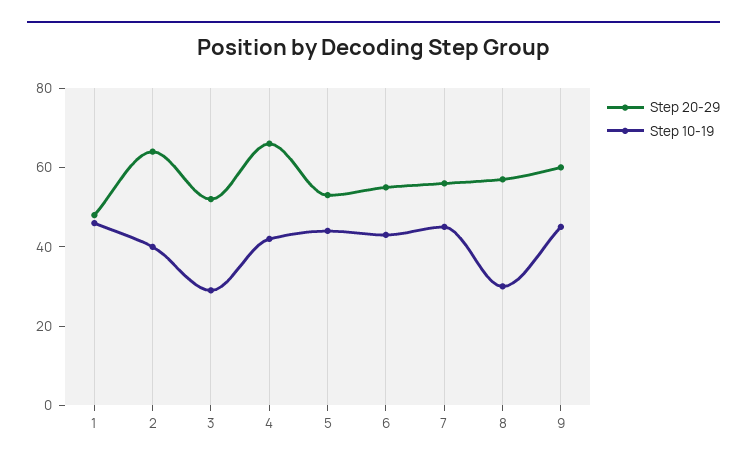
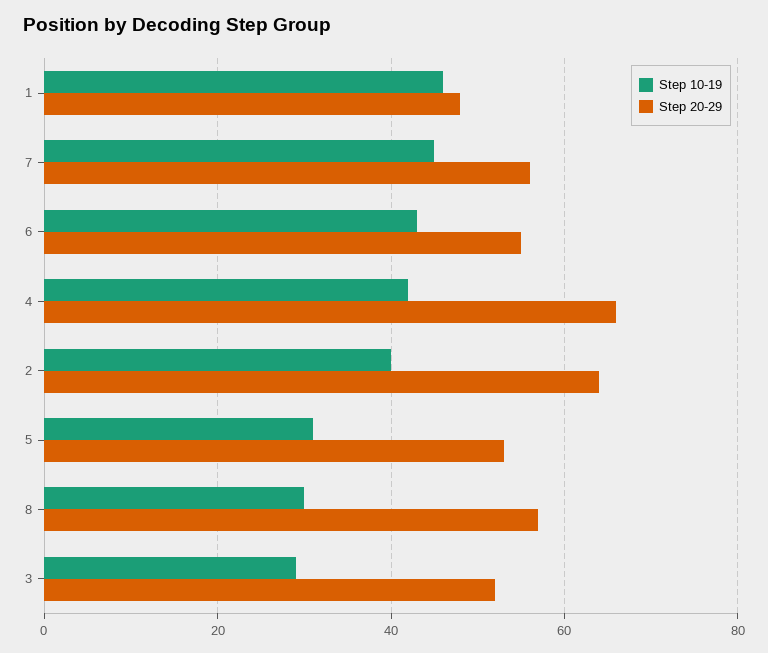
Step 10-19, 5: 45 -> 30
Step 20-29, 9: 60 -> none
Step 10-19, 9: 45 -> none

